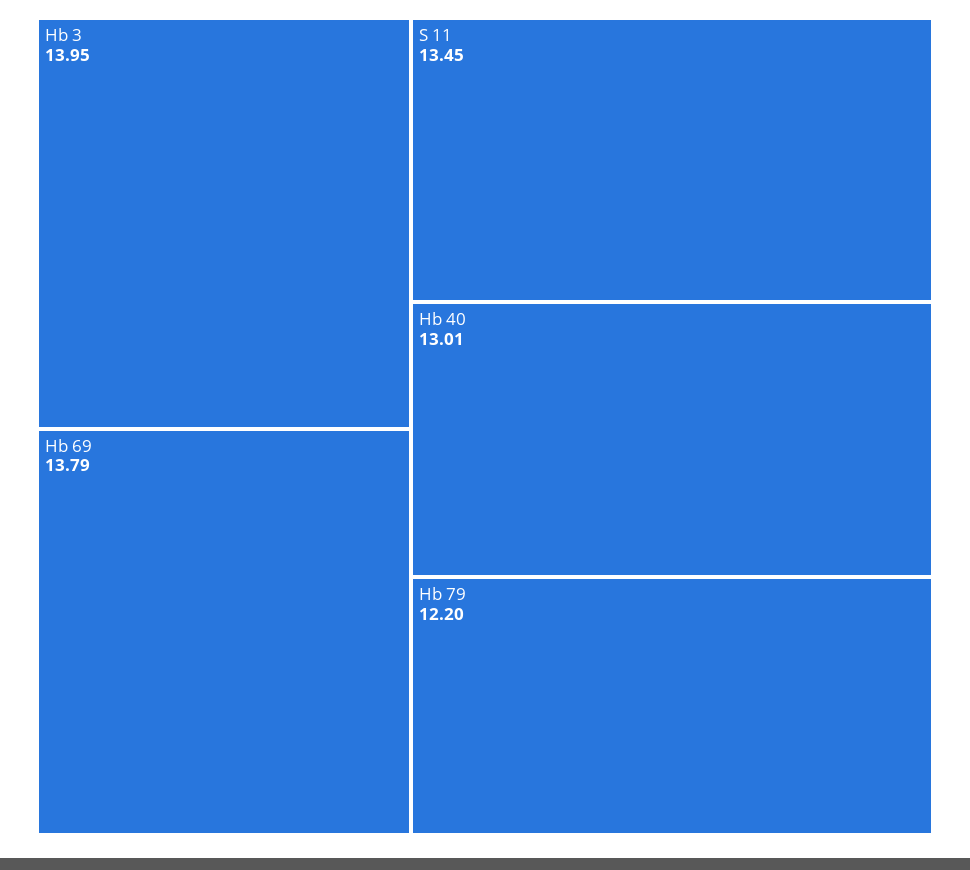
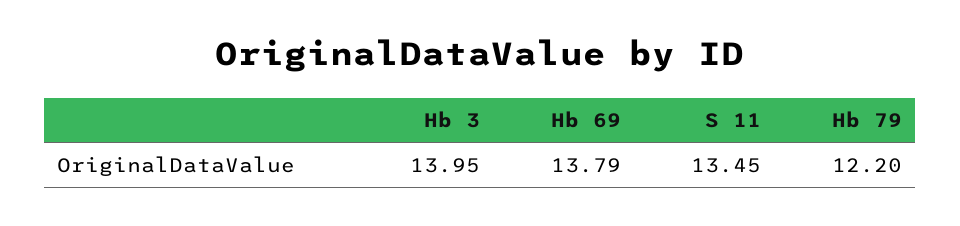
Hb 40: 13.01 -> none

